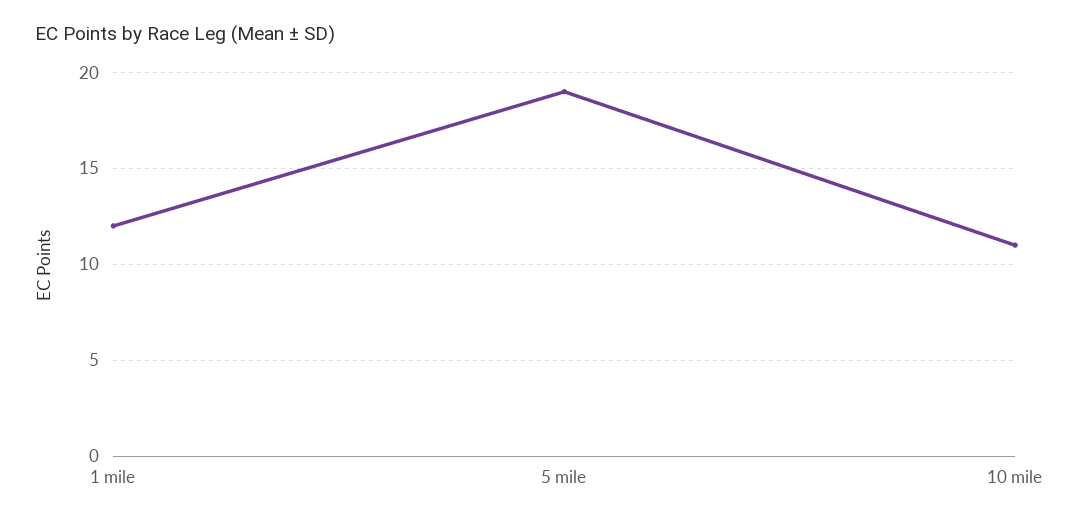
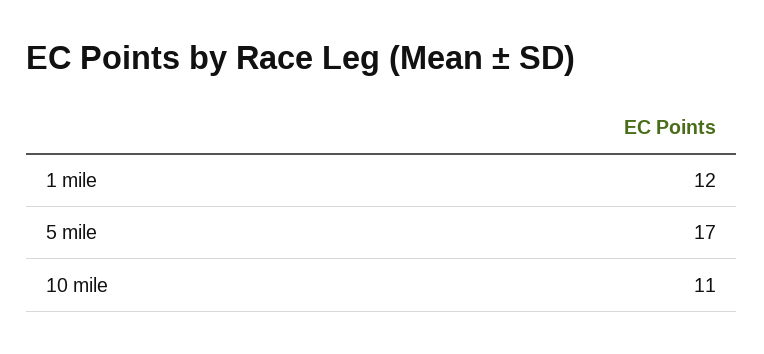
5 mile: 19 -> 17

